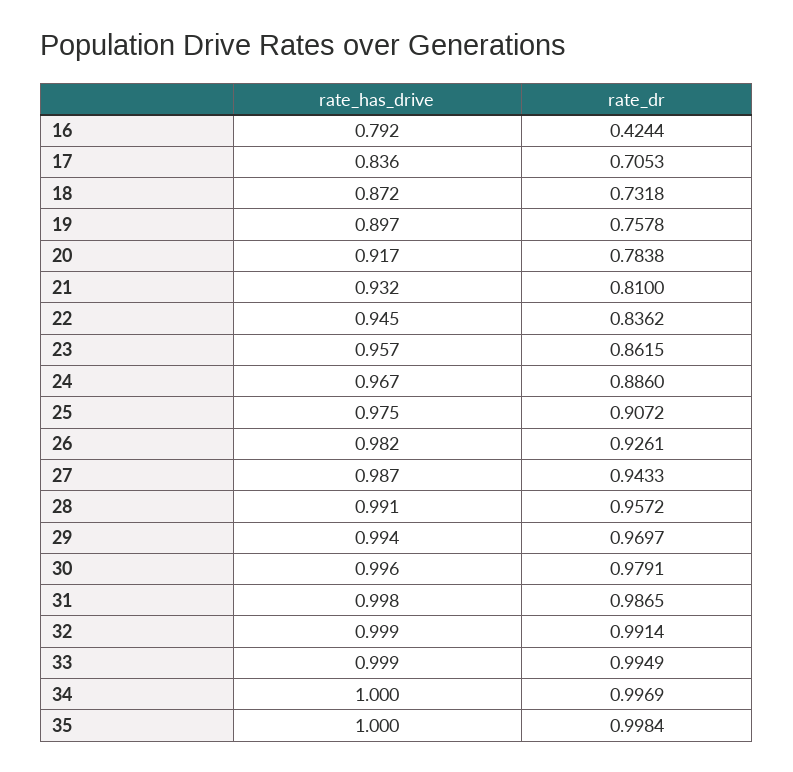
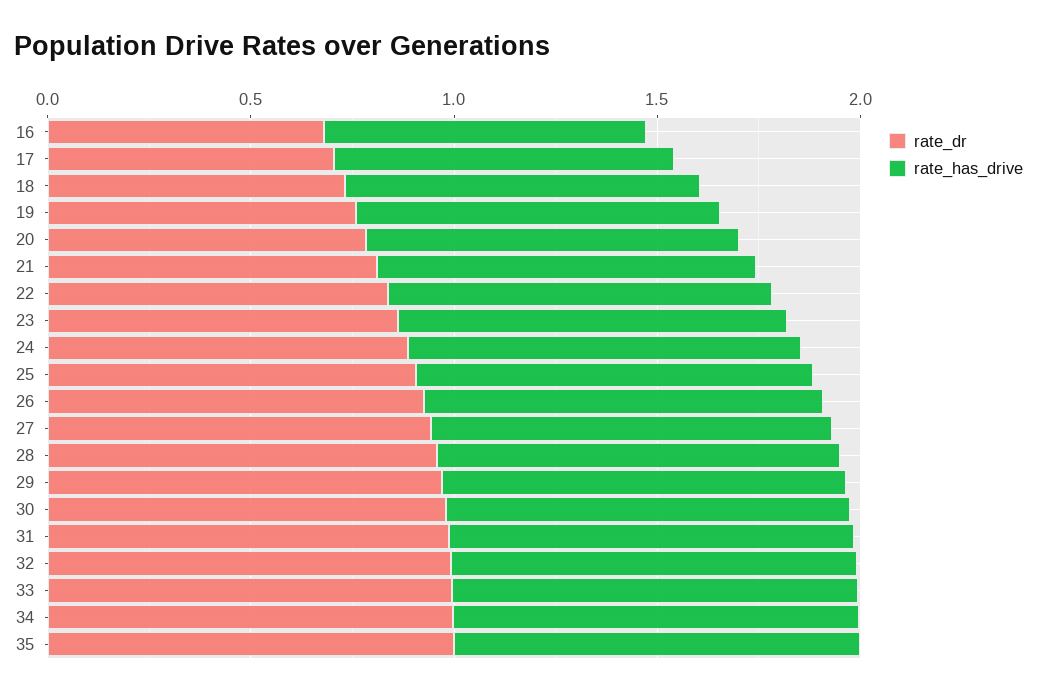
rate_dr, 16: 0.4244 -> 0.7

